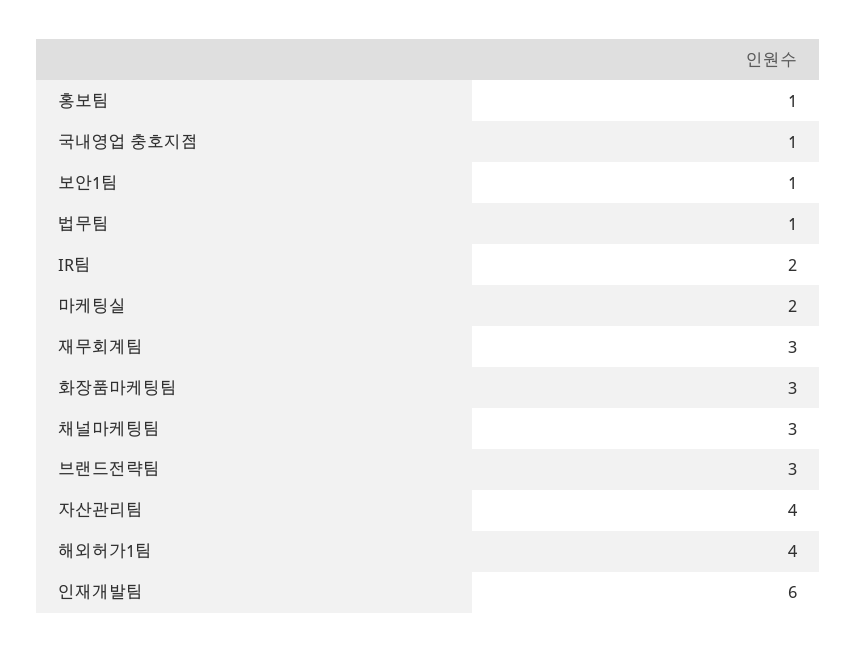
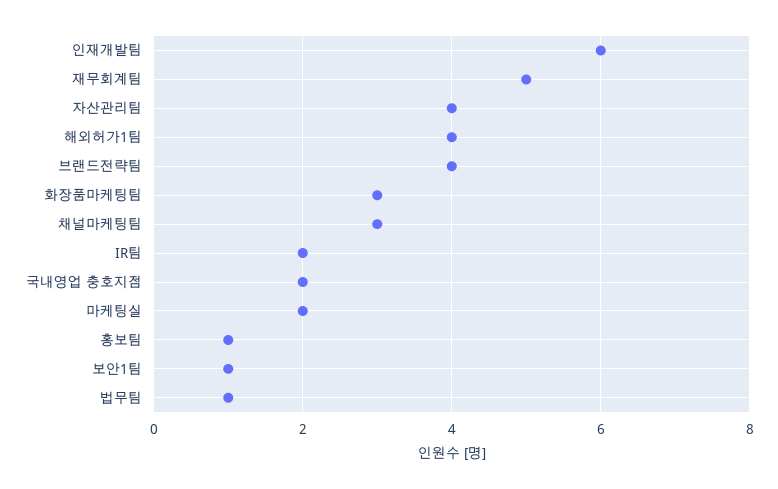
국내영업 충호지점: 1 -> 2
재무회계팀: 3 -> 5
브랜드전략팀: 3 -> 4

